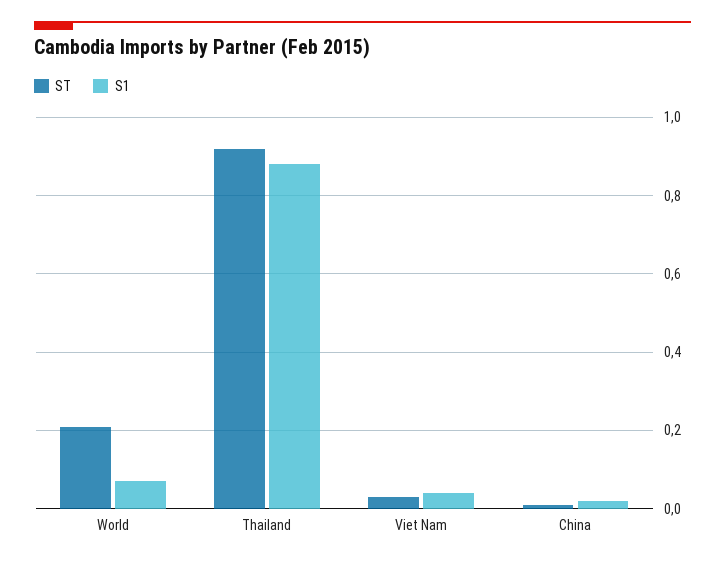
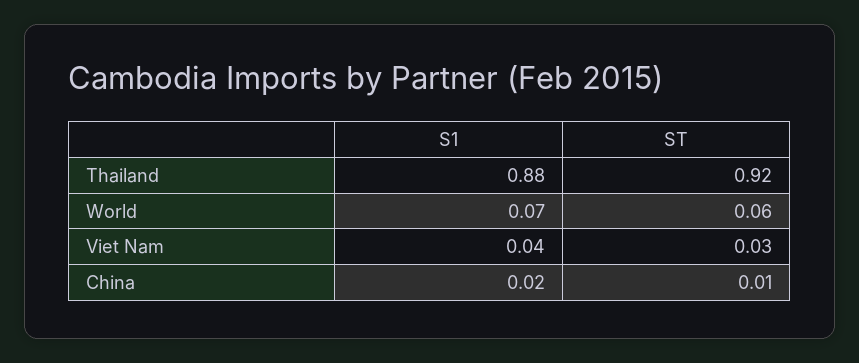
ST, World: 0.2 -> 0.06

